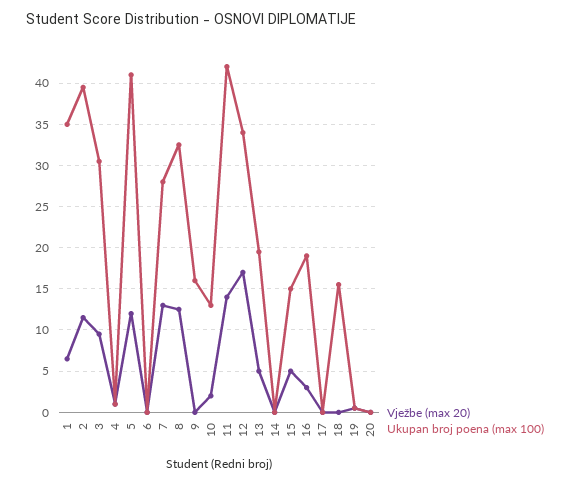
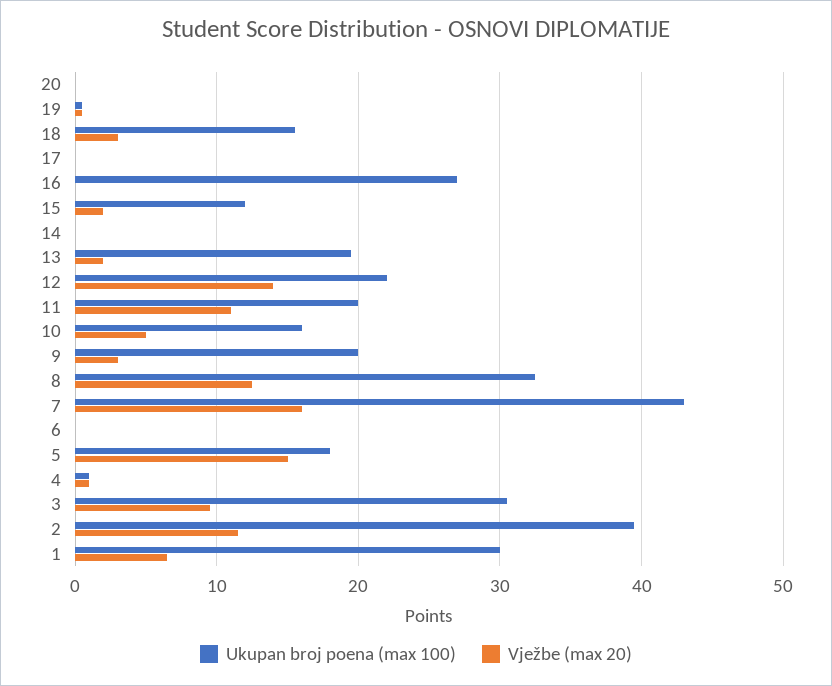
Ukupan broj poena (max 100), 1: 35 -> 30
Vježbe (max 20), 5: 12 -> 15
Ukupan broj poena (max 100), 5: 41 -> 18
Vježbe (max 20), 7: 13 -> 16
Ukupan broj poena (max 100), 7: 28 -> 43
Vježbe (max 20), 9: 0 -> 3
Ukupan broj poena (max 100), 9: 16 -> 20
Vježbe (max 20), 10: 2 -> 5
Ukupan broj poena (max 100), 10: 13 -> 16
Vježbe (max 20), 11: 14 -> 11
Ukupan broj poena (max 100), 11: 42 -> 20
Vježbe (max 20), 12: 17 -> 14
Ukupan broj poena (max 100), 12: 34 -> 22
Vježbe (max 20), 13: 5 -> 2
Vježbe (max 20), 15: 5 -> 2
Ukupan broj poena (max 100), 15: 15 -> 12
Vježbe (max 20), 16: 3 -> 0
Ukupan broj poena (max 100), 16: 19 -> 27
Vježbe (max 20), 18: 0 -> 3

